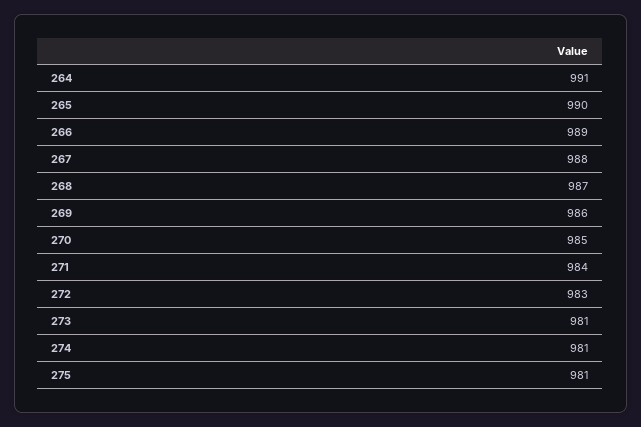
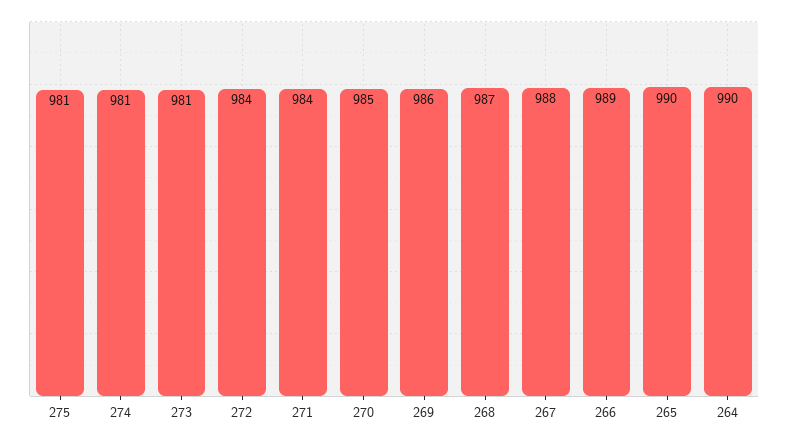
264: 991 -> 990
272: 983 -> 984

